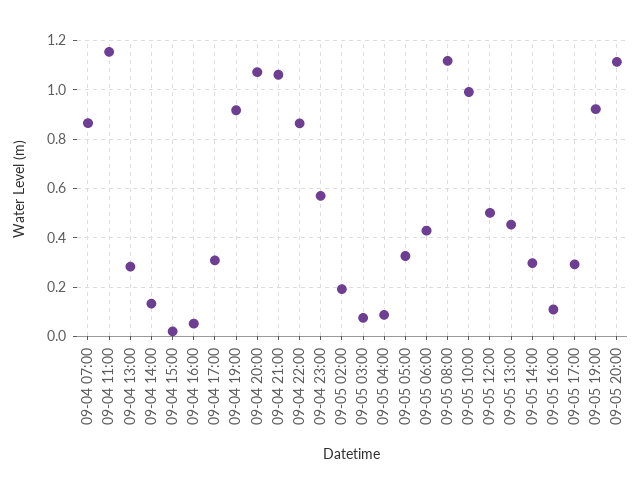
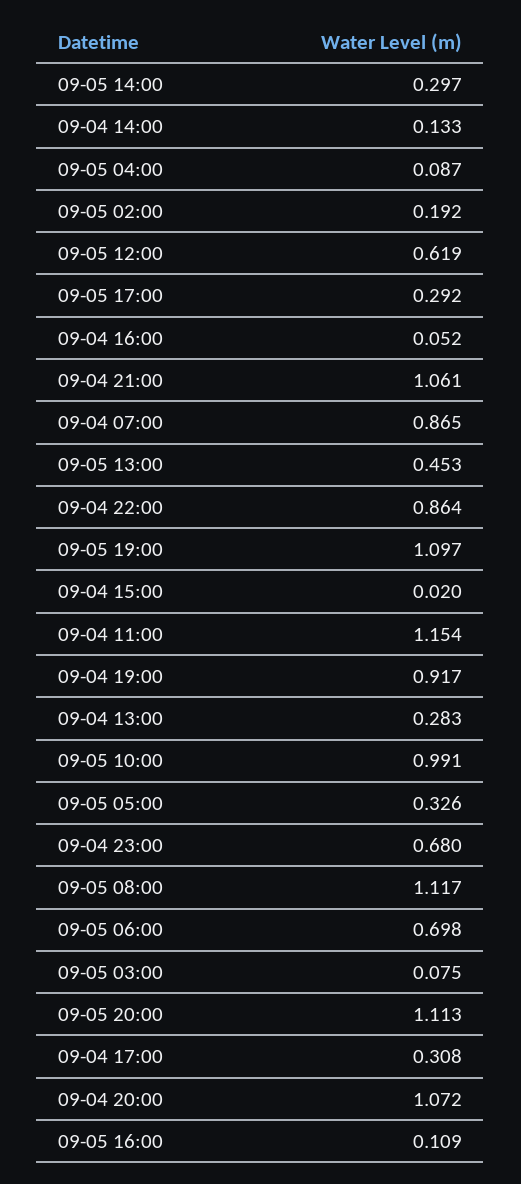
09-04 23:00: 0.575 -> 0.68
09-05 06:00: 0.425 -> 0.698
09-05 12:00: 0.5 -> 0.619
09-05 19:00: 0.925 -> 1.097

